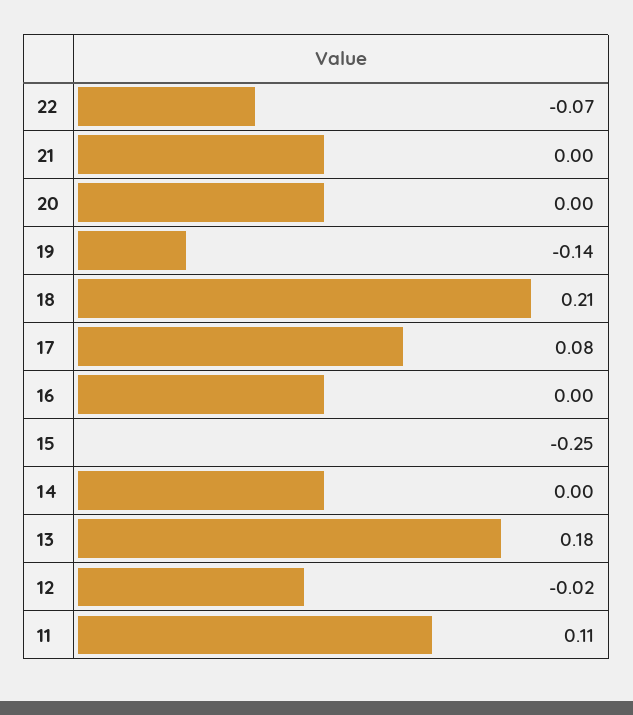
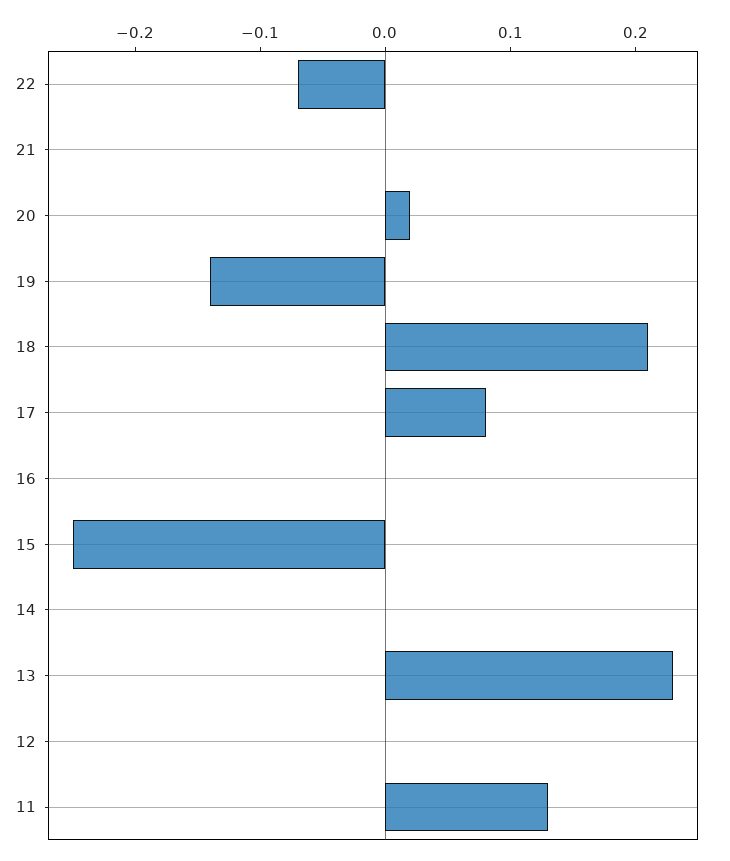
20: 0 -> 0.02
13: 0.18 -> 0.23
12: -0.02 -> 0
11: 0.11 -> 0.13

